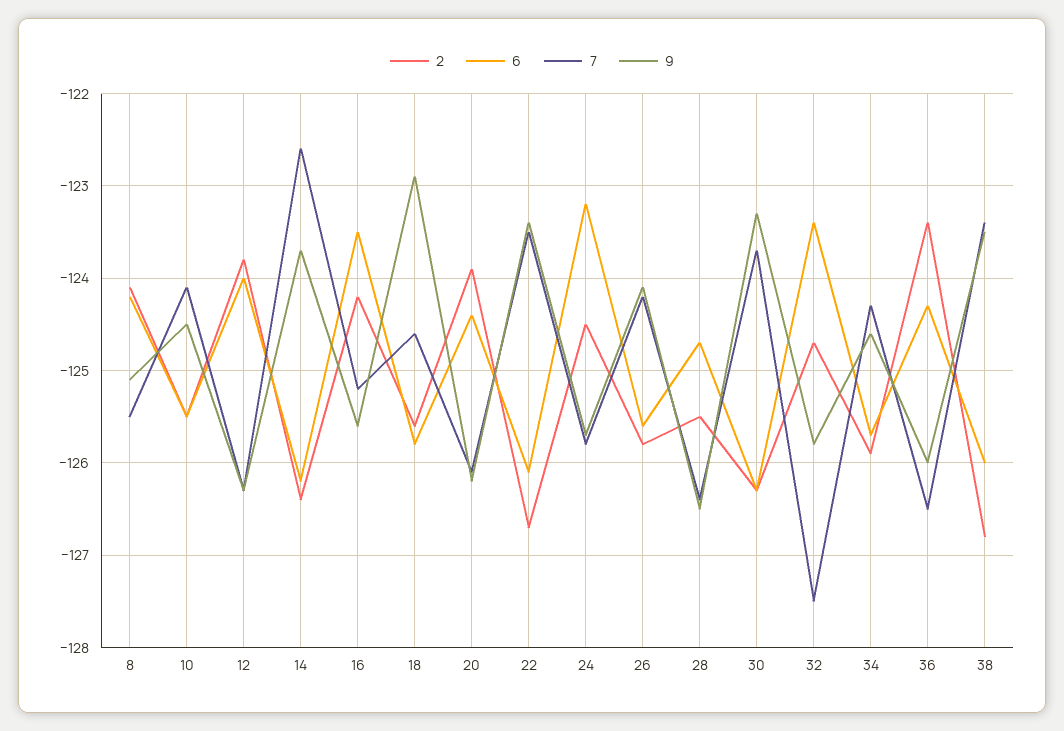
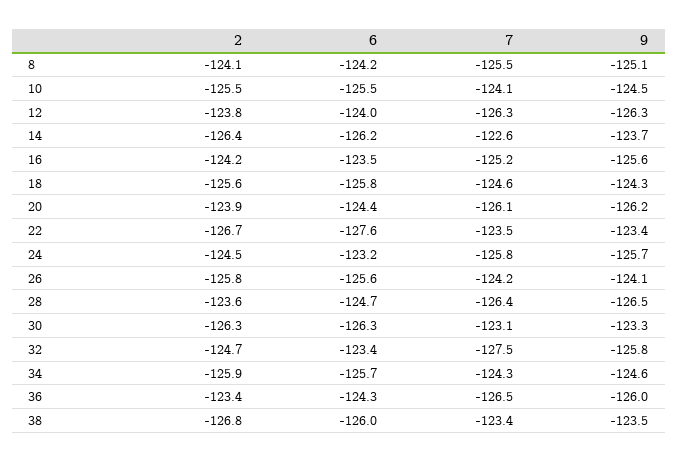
9, 18: -122.9 -> -124.3
6, 22: -126.1 -> -127.6
2, 28: -125.5 -> -123.6
7, 30: -123.7 -> -123.1

